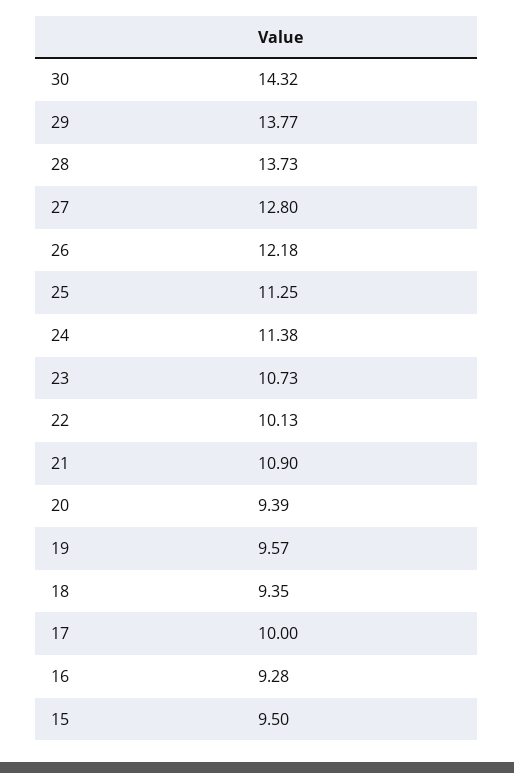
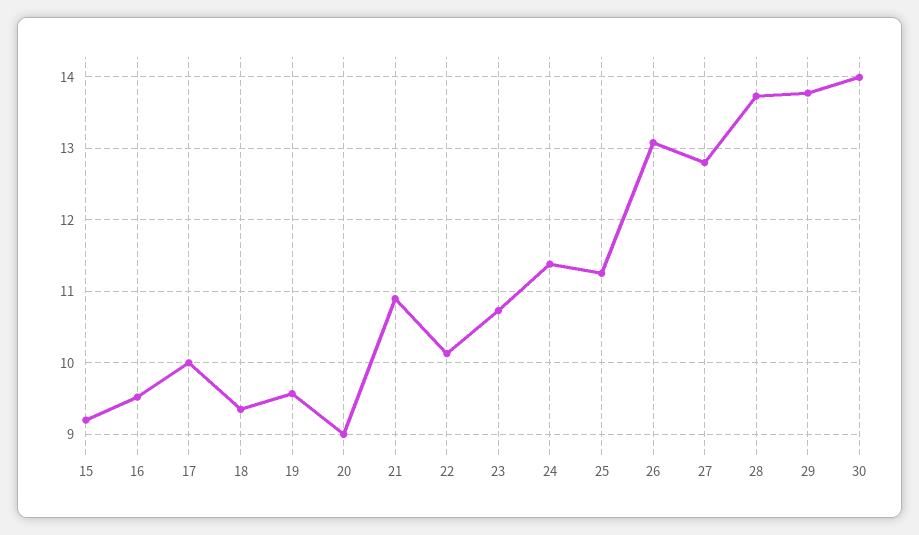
30: 14.32 -> 14
26: 12.18 -> 13.1
20: 9.39 -> 9
16: 9.28 -> 9.5
15: 9.5 -> 9.2

